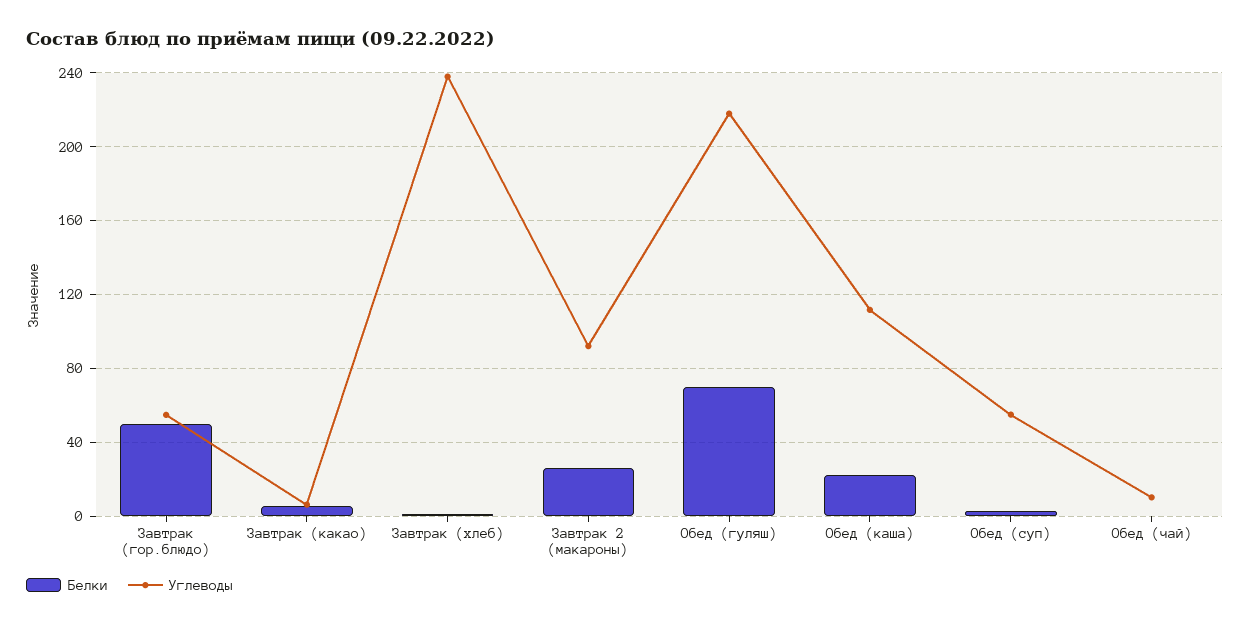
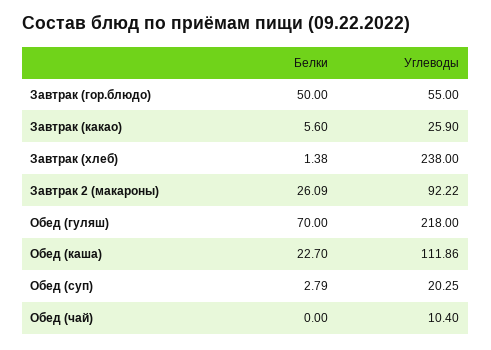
Углеводы, Завтрак (какао): 5 -> 25.9
Углеводы, Обед (суп): 55 -> 20.25

